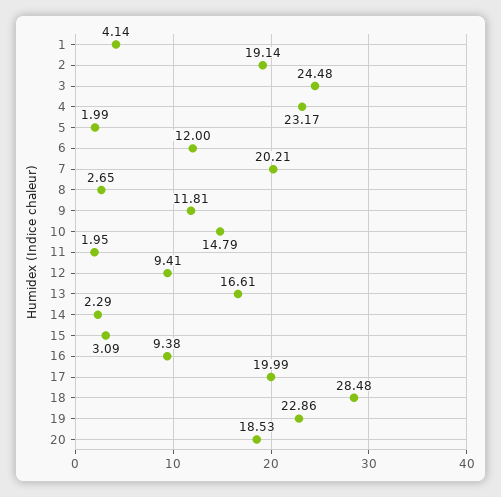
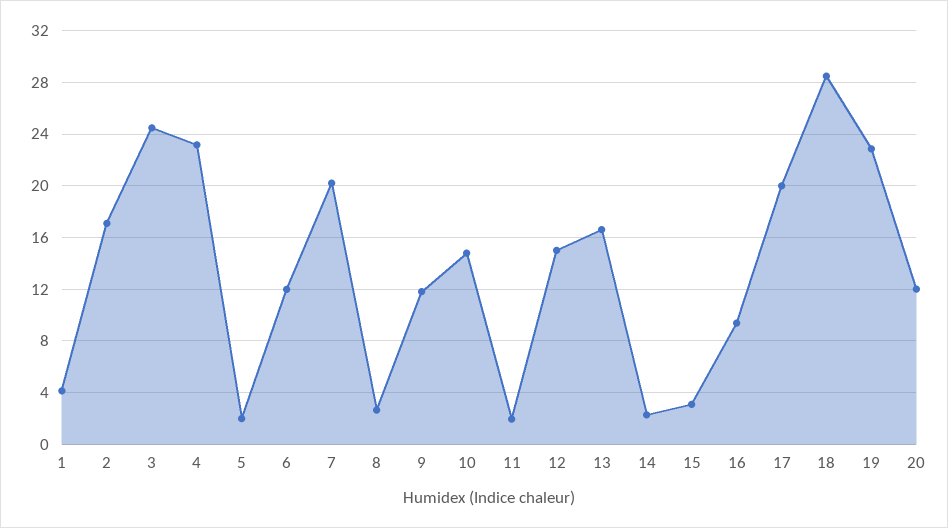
2: 19.14 -> 17
12: 9.41 -> 15
20: 18.53 -> 12

